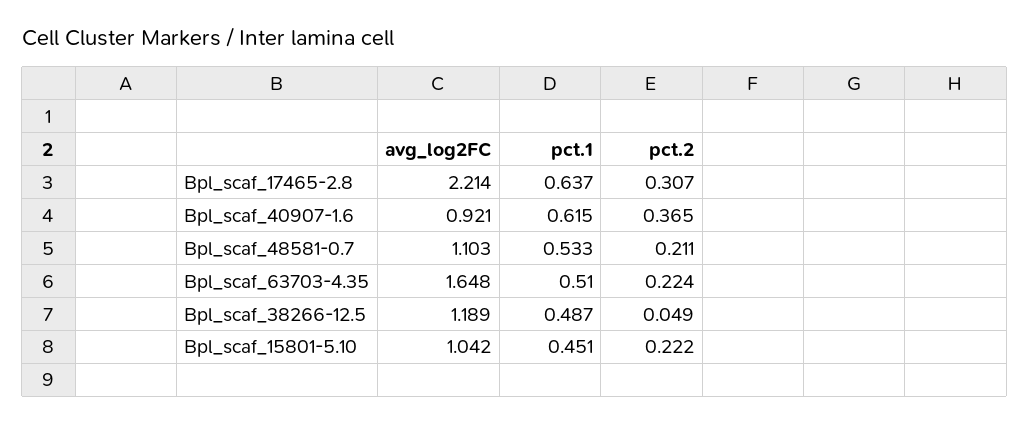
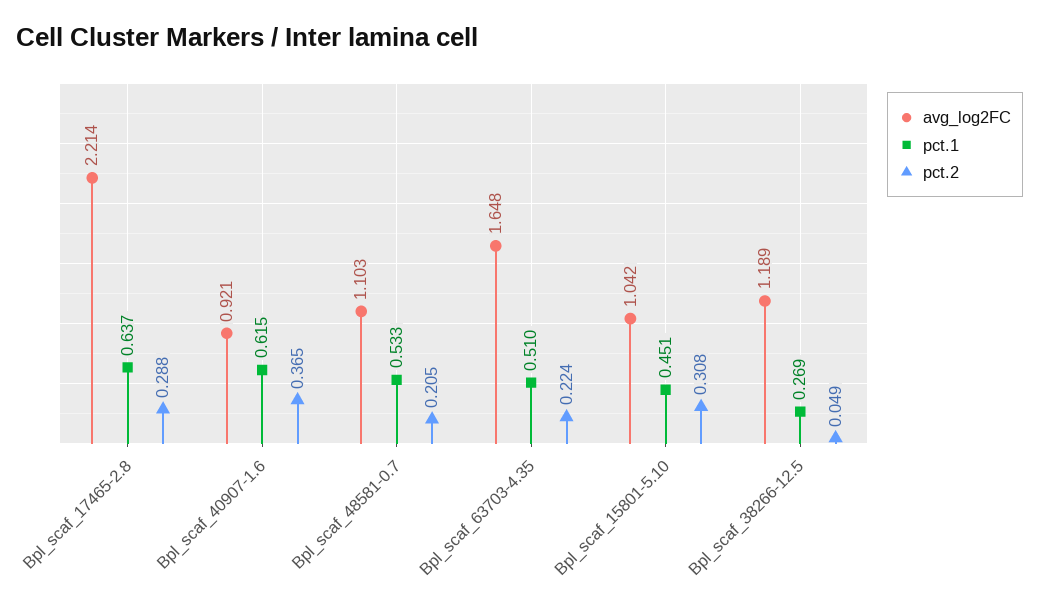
pct.2, Bpl_scaf_17465-2.8: 0.307 -> 0.288
pct.2, Bpl_scaf_48581-0.7: 0.211 -> 0.205
pct.1, Bpl_scaf_38266-12.5: 0.487 -> 0.269
pct.2, Bpl_scaf_15801-5.10: 0.222 -> 0.308

